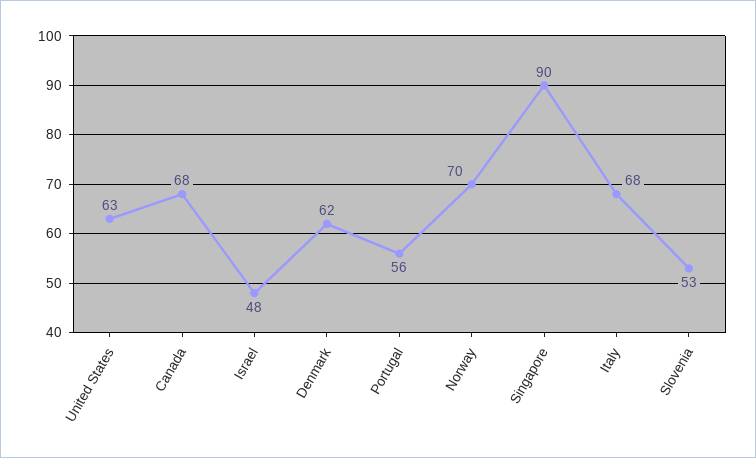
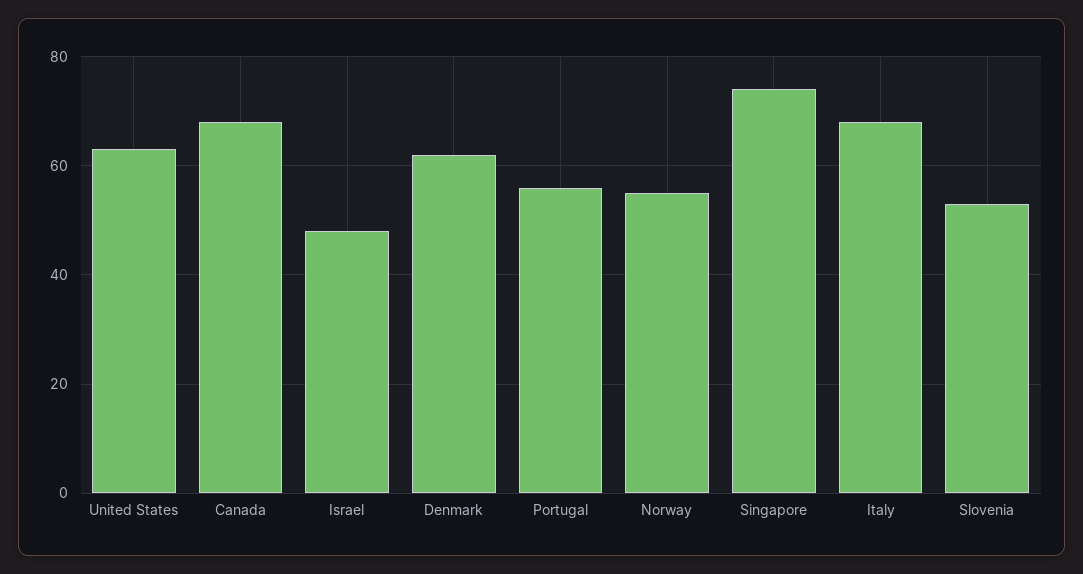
Norway: 70 -> 55
Singapore: 90 -> 75

